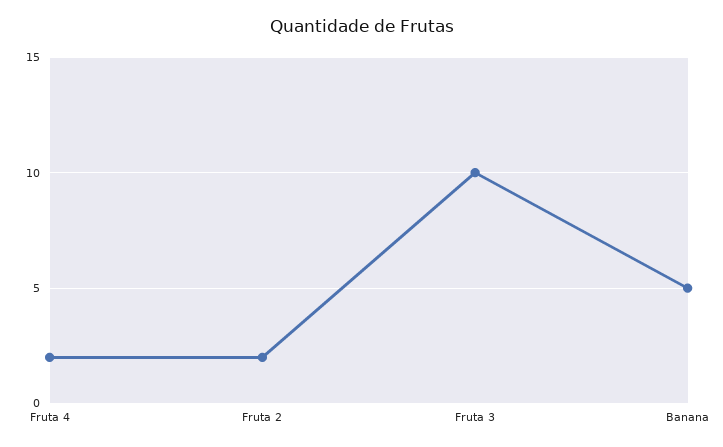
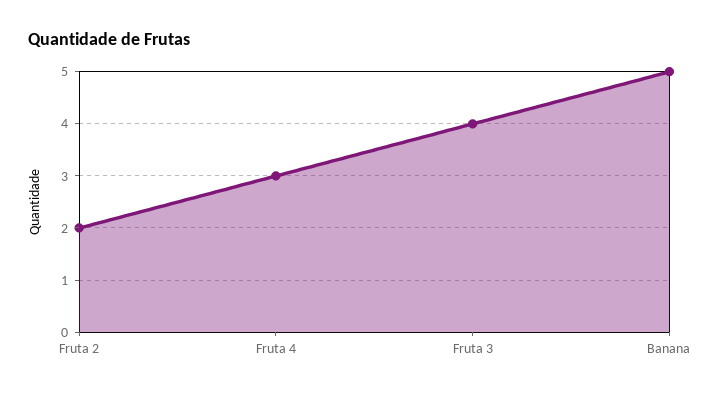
Fruta 4: 2 -> 3
Fruta 3: 10 -> 4

